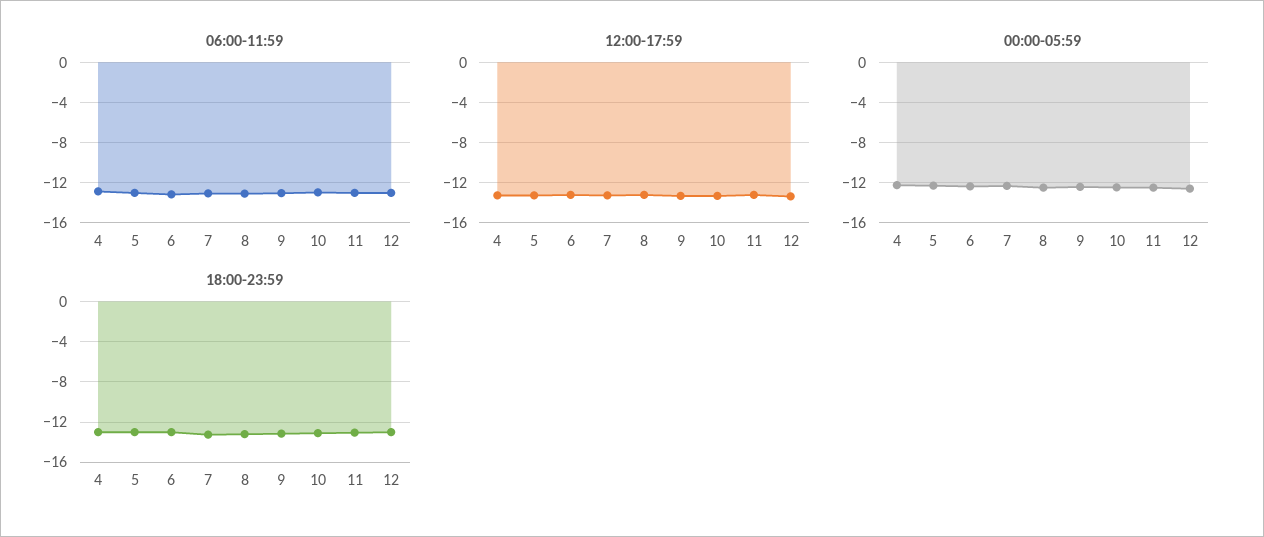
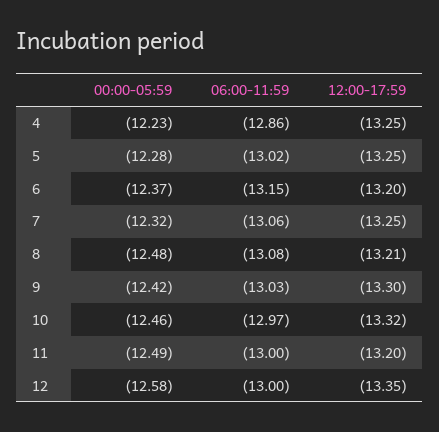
18:00-23:59, 4: -13 -> none
18:00-23:59, 5: -13 -> none
18:00-23:59, 6: -13 -> none
18:00-23:59, 7: -13 -> none
18:00-23:59, 8: -13 -> none
18:00-23:59, 9: -13 -> none
18:00-23:59, 10: -13 -> none
18:00-23:59, 11: -13 -> none
18:00-23:59, 12: -13 -> none

